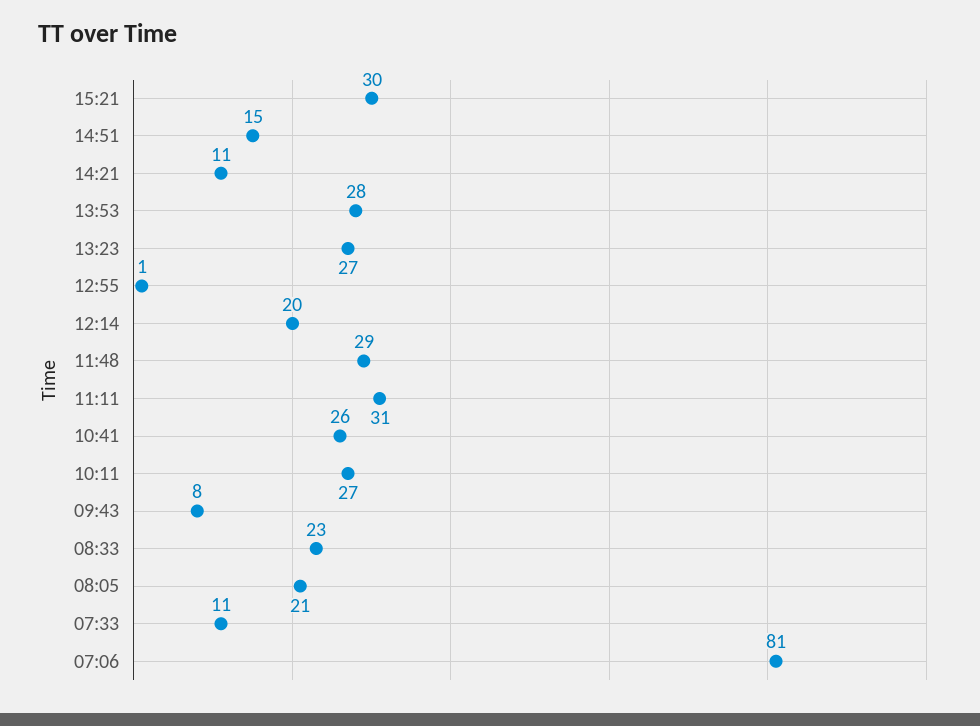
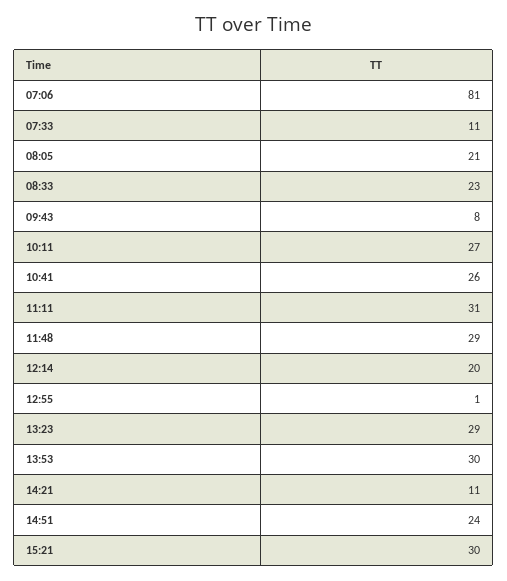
14:51: 15 -> 24
13:53: 28 -> 30
13:23: 27 -> 29

